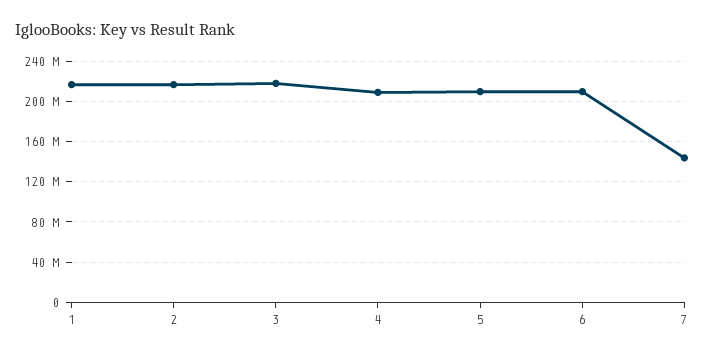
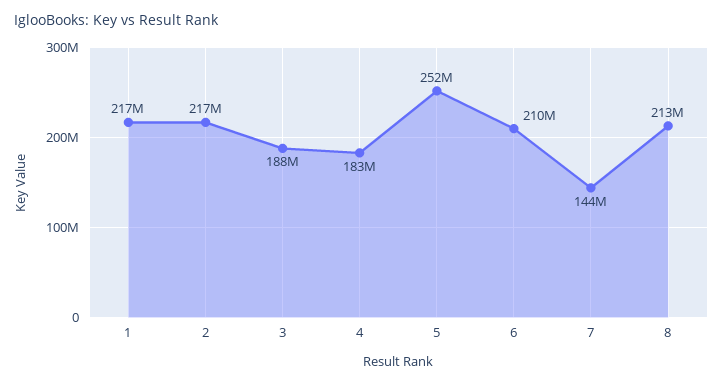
3: 220000000 -> 188000000
4: 210000000 -> 183000000
5: 210000000 -> 252000000
8: none -> 213000000

